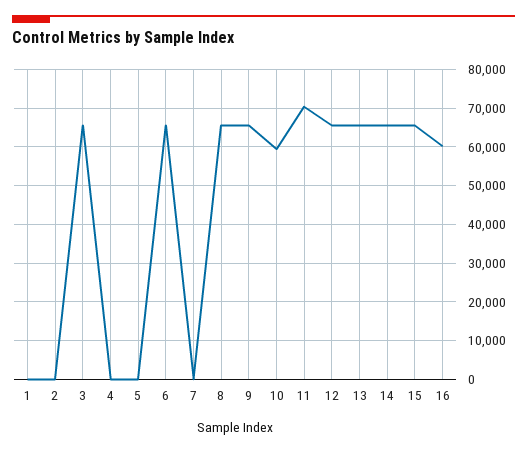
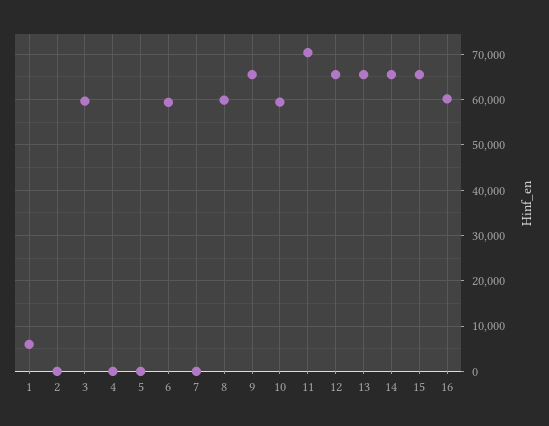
1: 0 -> 6000
3: 66000 -> 60000
6: 66000 -> 60000
8: 66000 -> 60000

